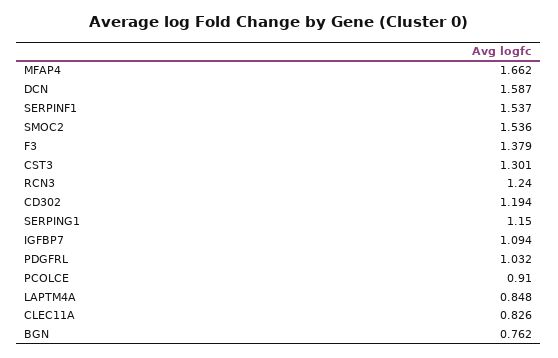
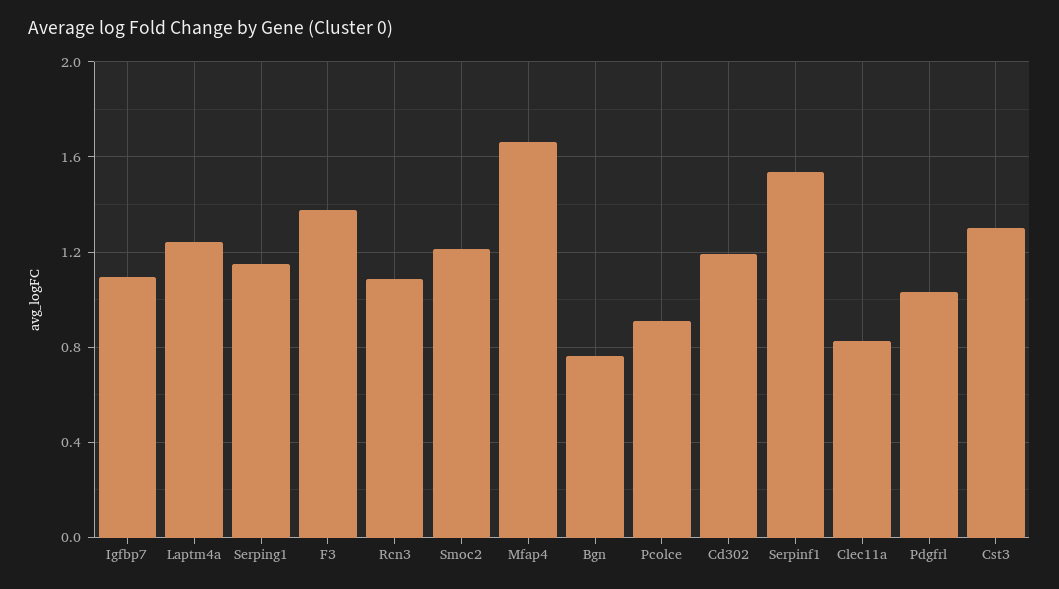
DCN: 1.587 -> none
SMOC2: 1.536 -> 1.2
RCN3: 1.24 -> 1.1
LAPTM4A: 0.848 -> 1.25

